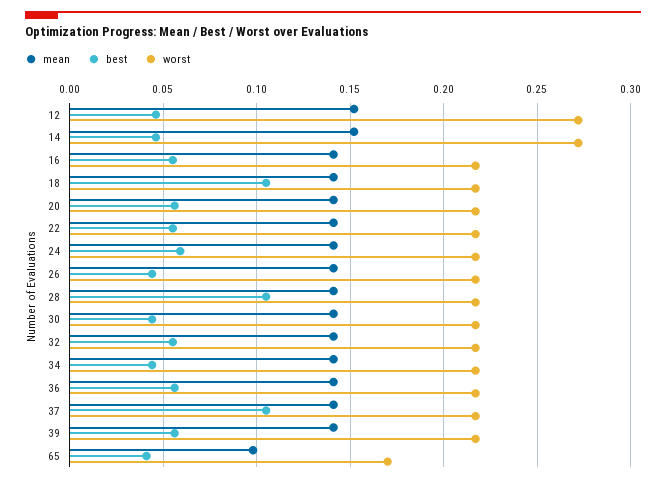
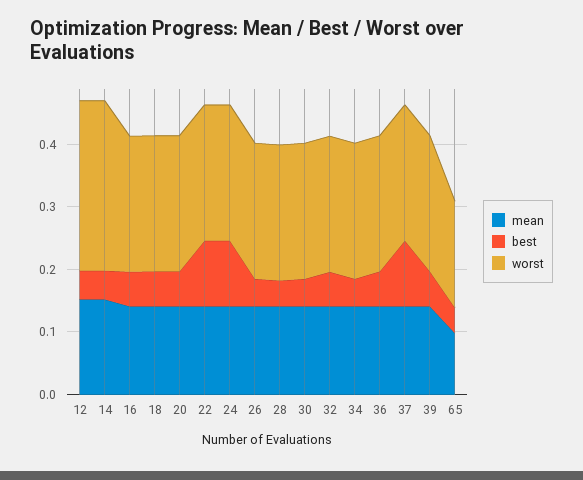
best, 18: 0.105 -> 0.06
best, 22: 0.055 -> 0.1
best, 24: 0.06 -> 0.1
best, 28: 0.105 -> 0.04

